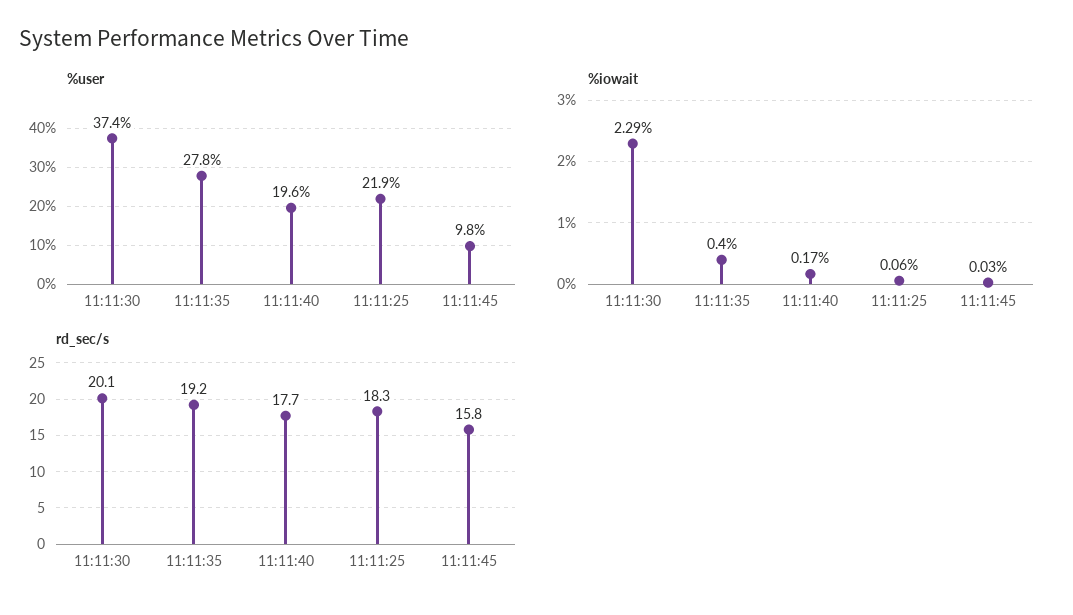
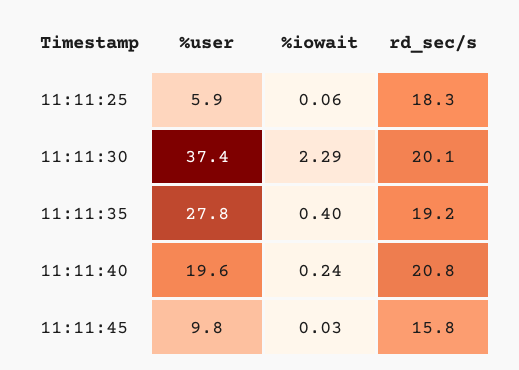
%user, 11:11:25: 21.9 -> 5.9
%iowait, 11:11:40: 0.17 -> 0.24
rd_sec/s, 11:11:40: 17.7 -> 20.8

